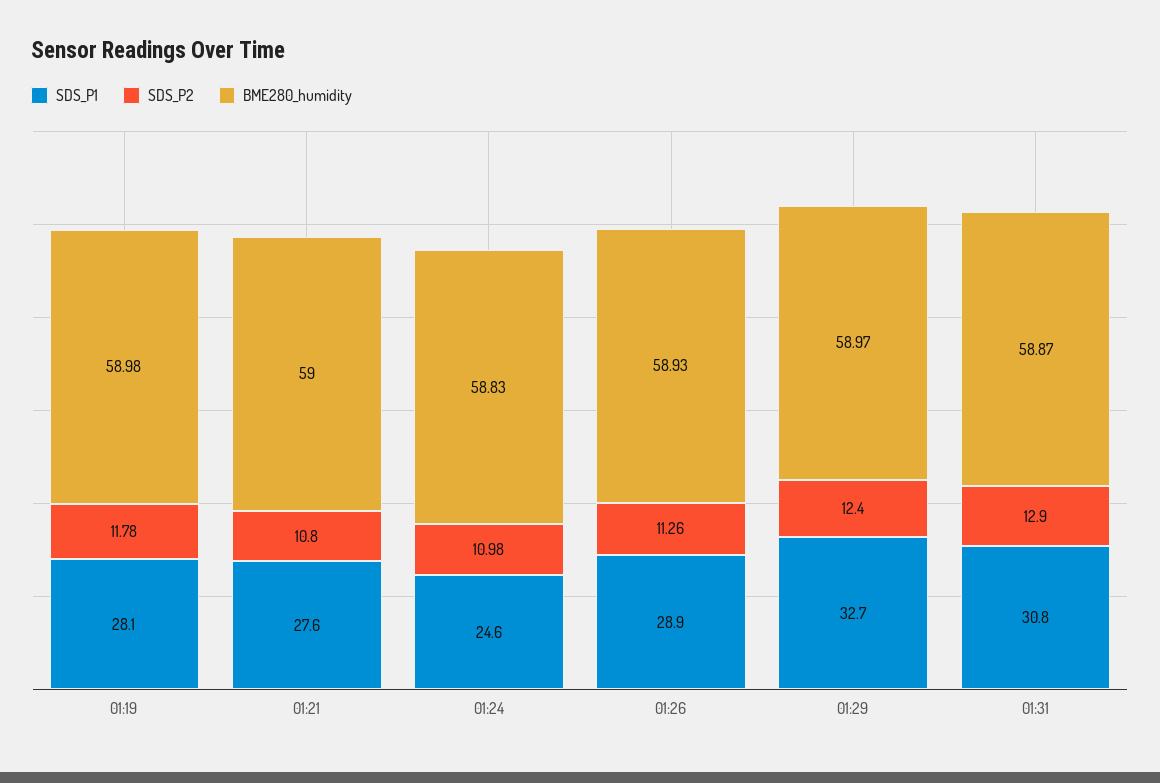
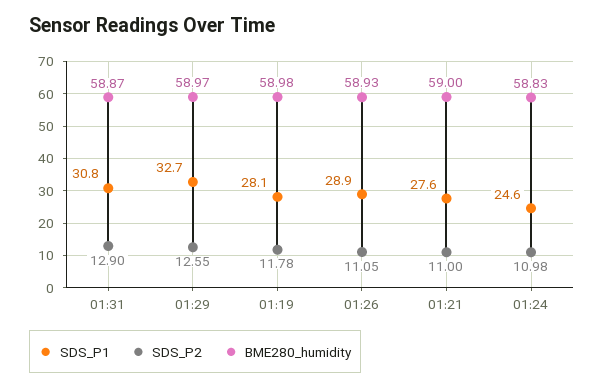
SDS_P2, 01:21: 10.8 -> 11
SDS_P2, 01:26: 11.26 -> 11.05
SDS_P2, 01:29: 12.4 -> 12.55

